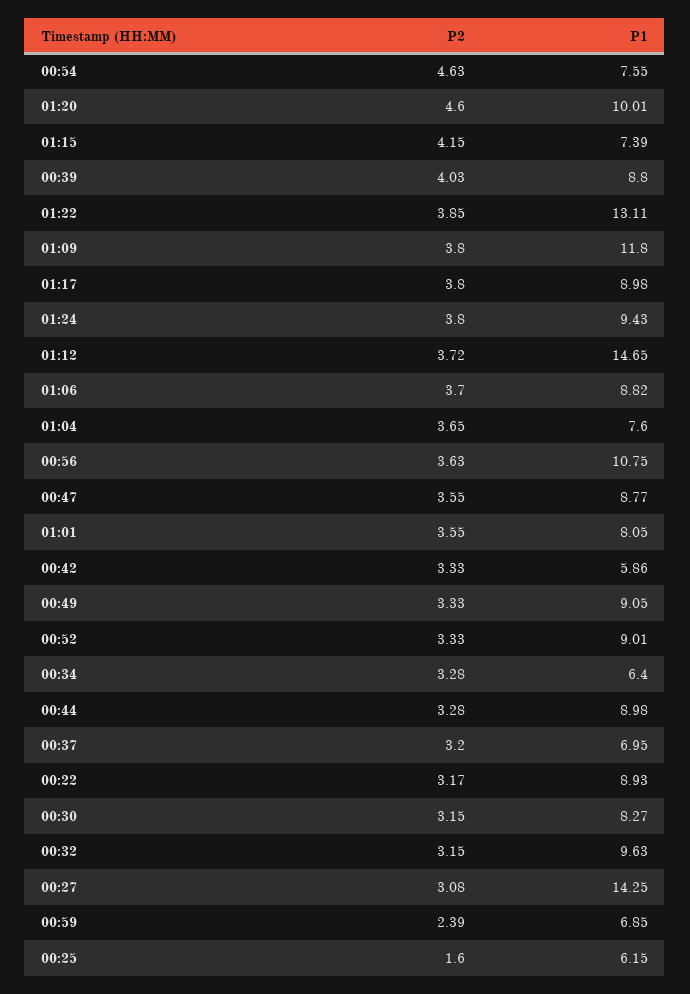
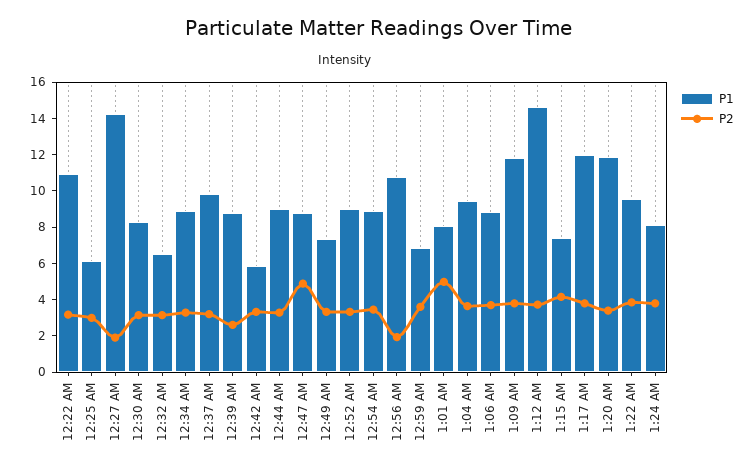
P2, 00:54: 4.63 -> 3.5
P1, 00:54: 7.55 -> 9
P2, 01:20: 4.6 -> 3.5
P1, 01:20: 10.01 -> 12
P2, 00:39: 4.03 -> 2.5
P1, 01:22: 13.11 -> 9.5
P1, 01:17: 8.98 -> 12
P1, 01:24: 9.43 -> 8
P1, 01:04: 7.6 -> 9.5
P2, 00:56: 3.63 -> 2
P2, 00:47: 3.55 -> 5
P2, 01:01: 3.55 -> 5
P1, 00:49: 9.05 -> 7.5
P1, 00:34: 6.4 -> 9
P1, 00:37: 6.95 -> 10
P1, 00:22: 8.93 -> 11
P1, 00:32: 9.63 -> 6.5
P2, 00:27: 3.08 -> 2
P2, 00:59: 2.39 -> 3.5
P2, 00:25: 1.6 -> 3

